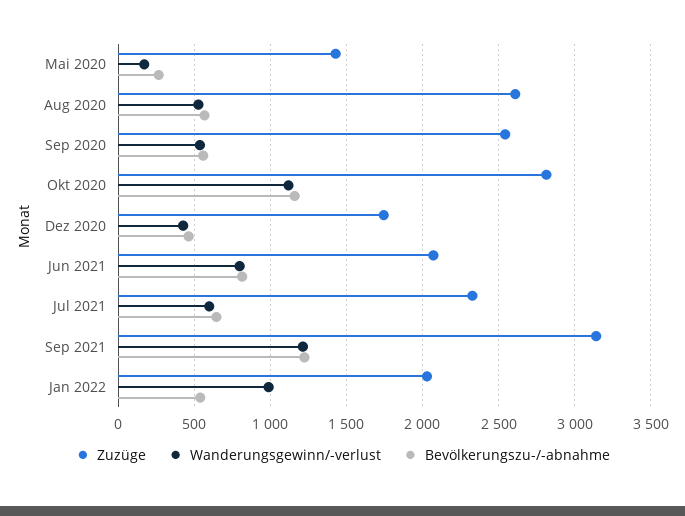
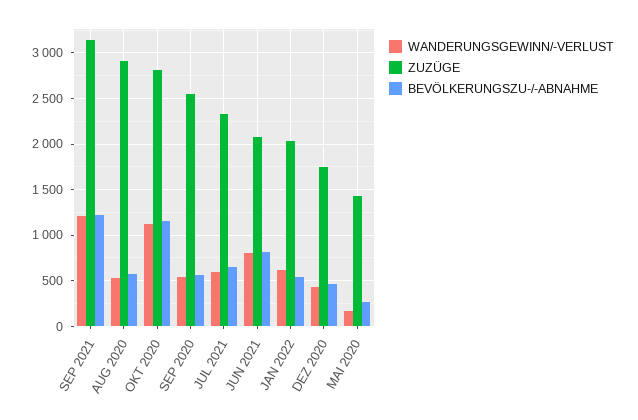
Zuzüge, Aug 2020: 2600 -> 2900
Wanderungsgewinn/-verlust, Jan 2022: 1000 -> 600

